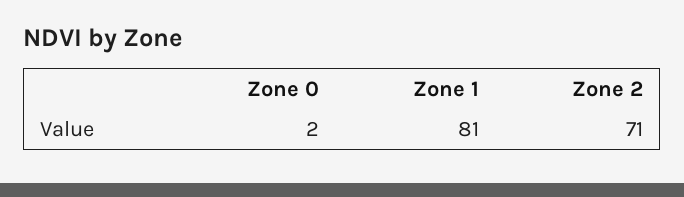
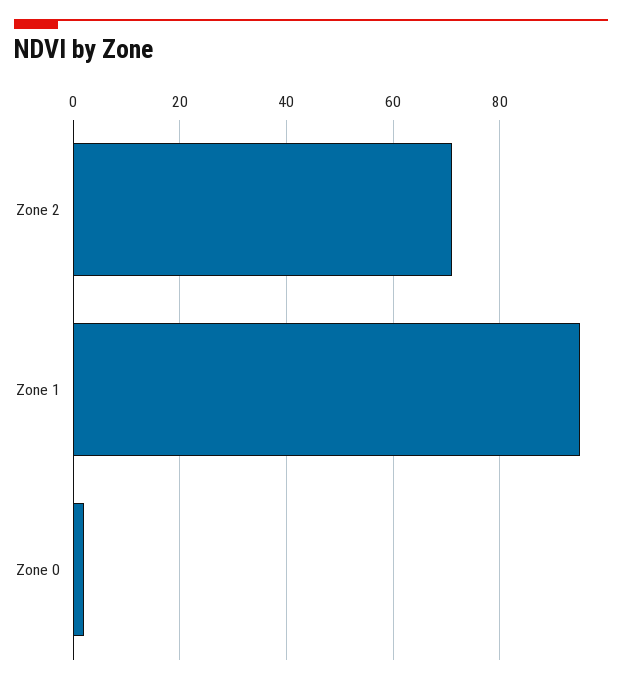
Zone 1: 81 -> 95

